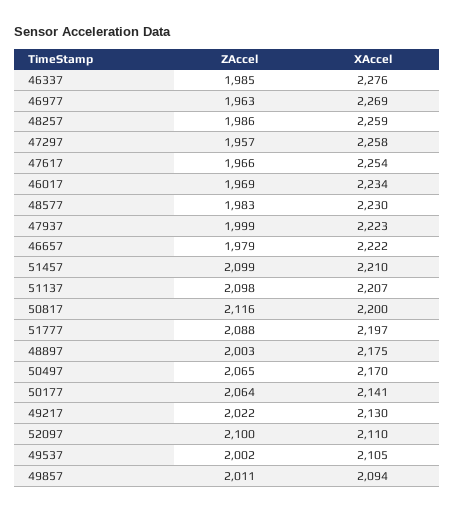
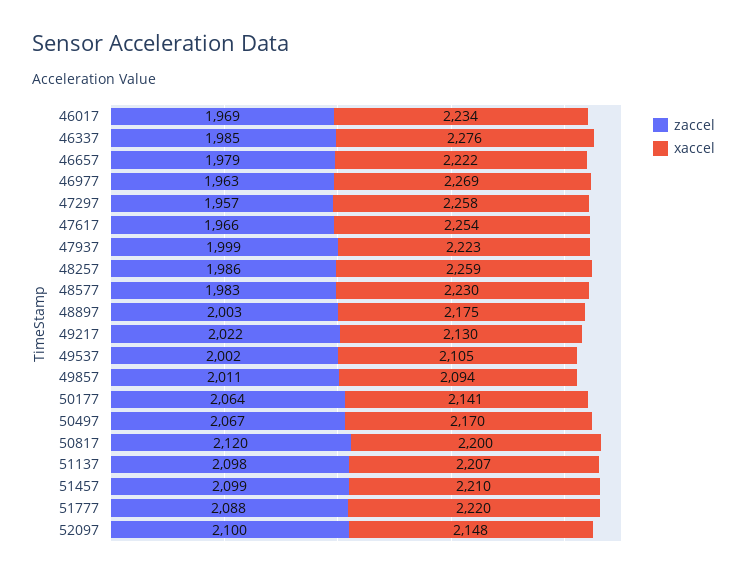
ZAccel, 50817: 2116 -> 2120
XAccel, 51777: 2197 -> 2220
ZAccel, 50497: 2065 -> 2067
XAccel, 52097: 2110 -> 2148

